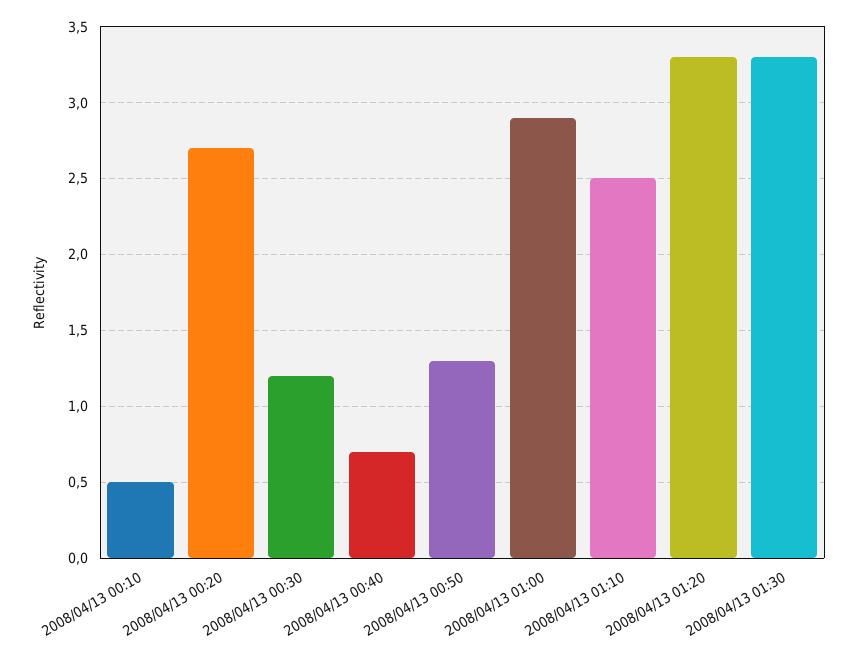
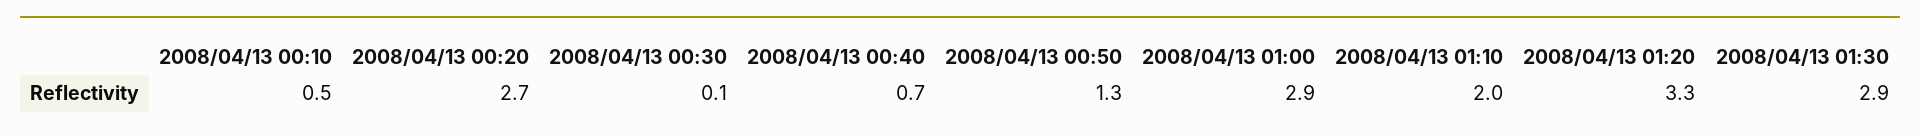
2008/04/13 00:30: 1.2 -> 0.1
2008/04/13 01:10: 2.5 -> 2
2008/04/13 01:30: 3.3 -> 2.9

